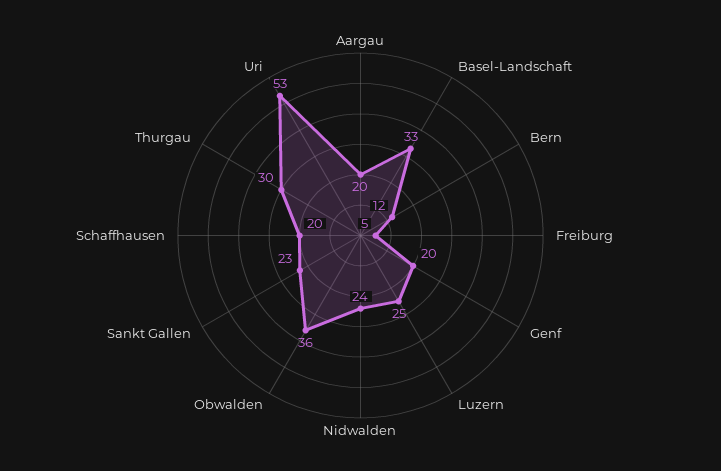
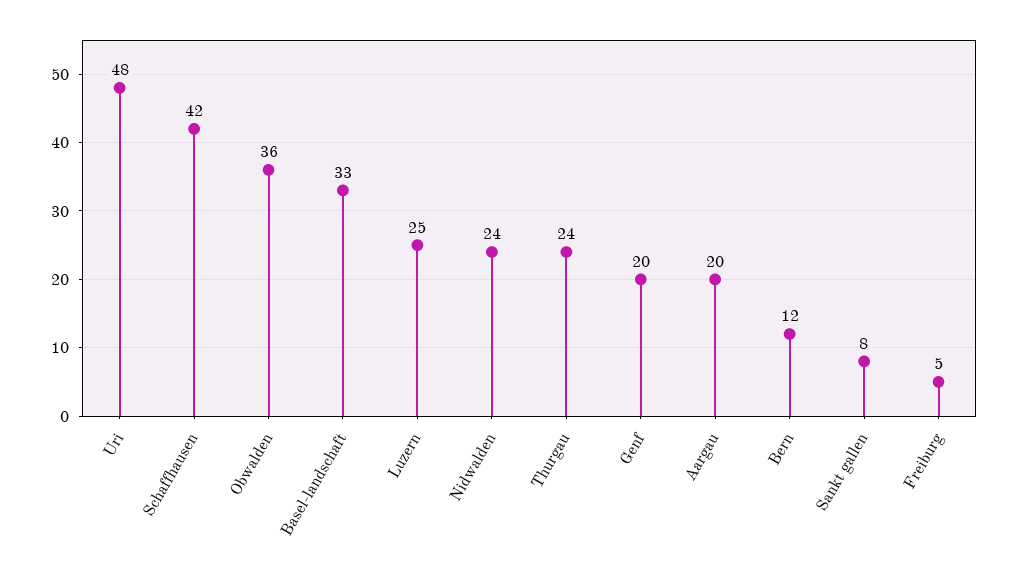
Sankt Gallen: 23 -> 8
Schaffhausen: 20 -> 42
Thurgau: 30 -> 24
Uri: 53 -> 48

